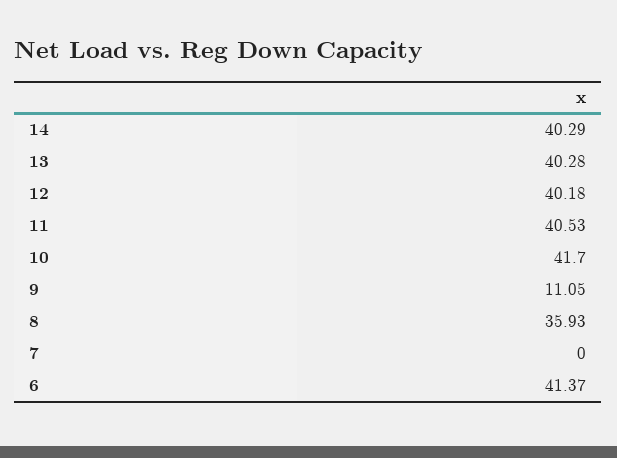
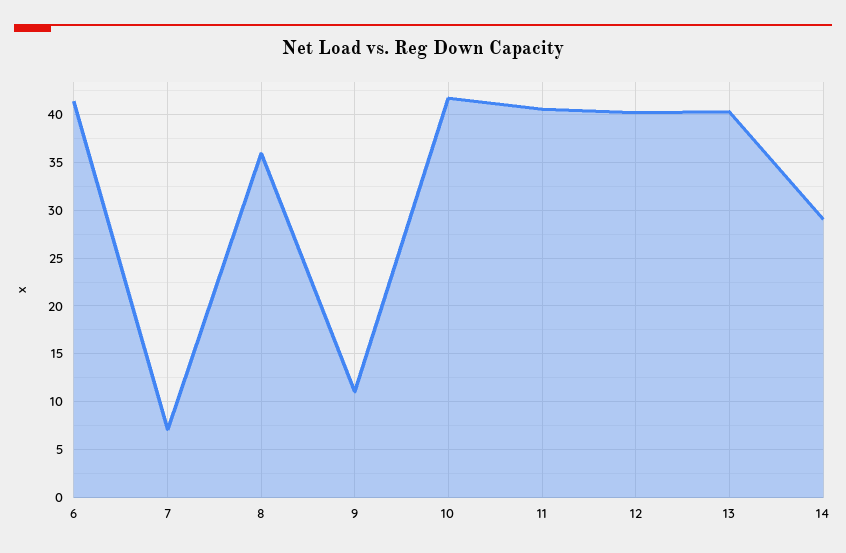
14: 40.29 -> 29
7: 0 -> 7

